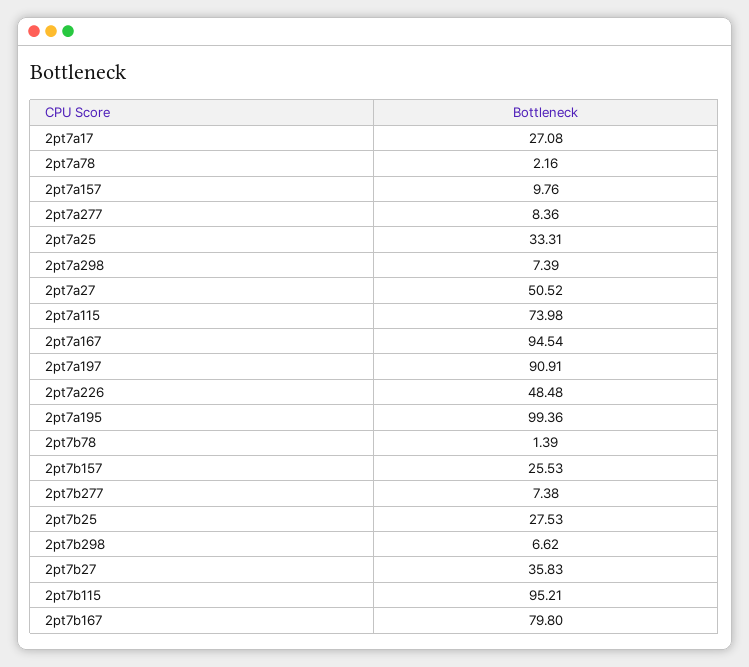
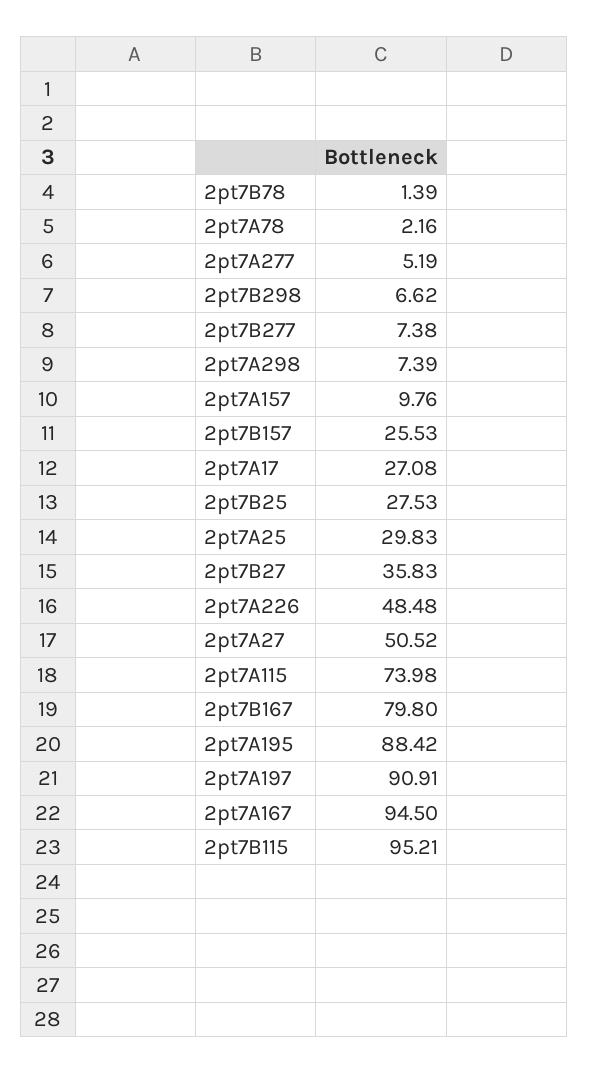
2pt7a277: 8.36 -> 5.19
2pt7a25: 33.31 -> 29.83
2pt7a167: 94.54 -> 94.5
2pt7a195: 99.36 -> 88.42

